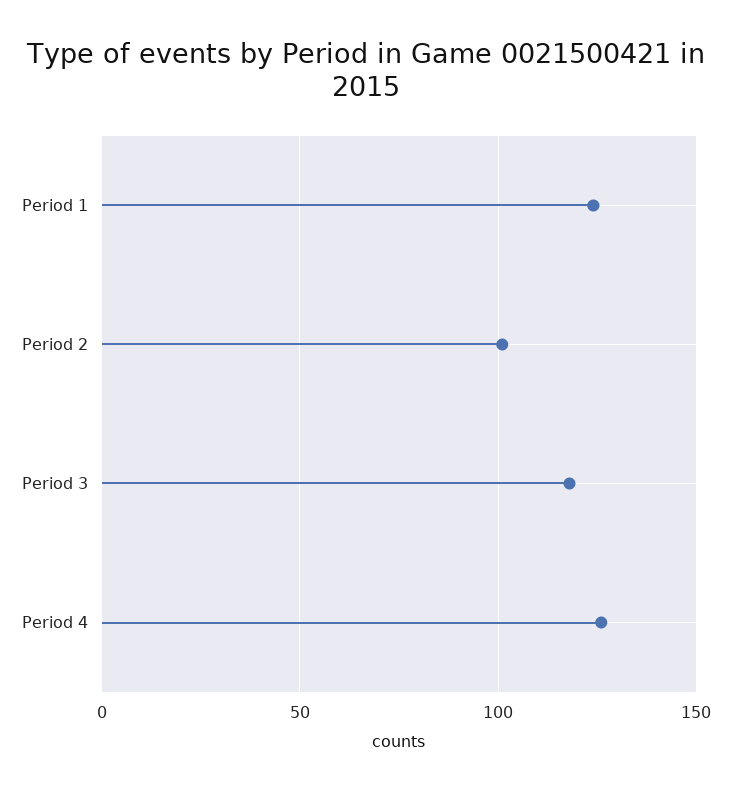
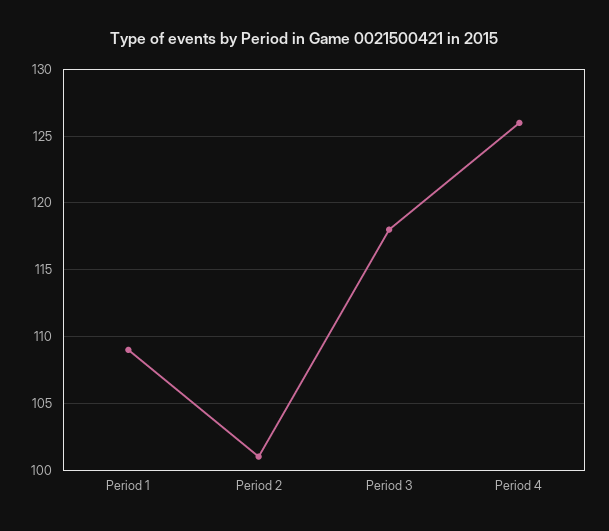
Period 1: 125 -> 109

